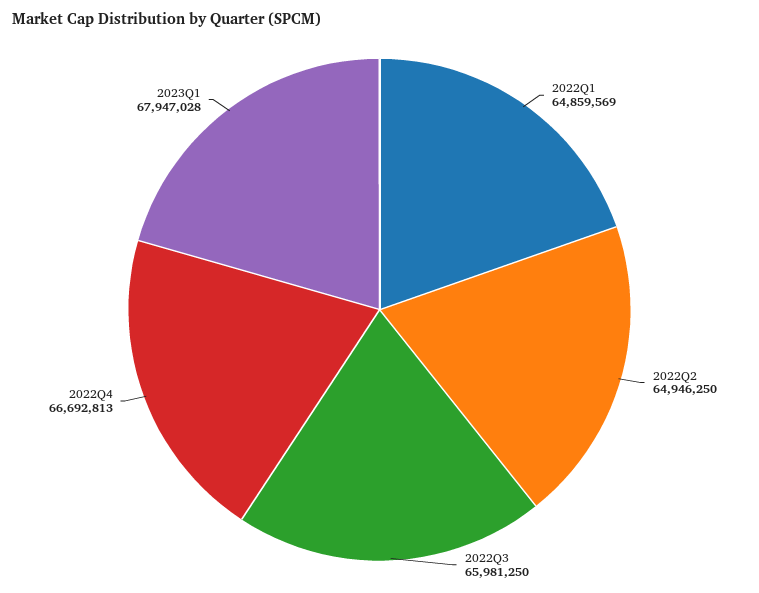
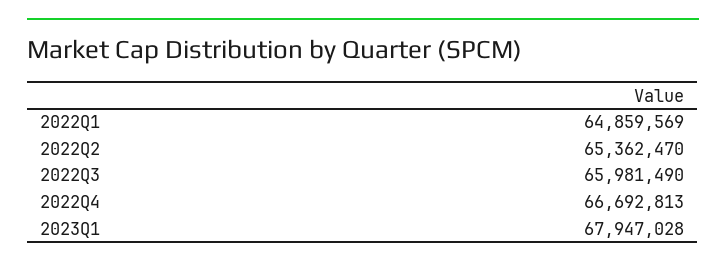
2022Q2: 64946250 -> 65362470
2022Q3: 65981250 -> 65981490

